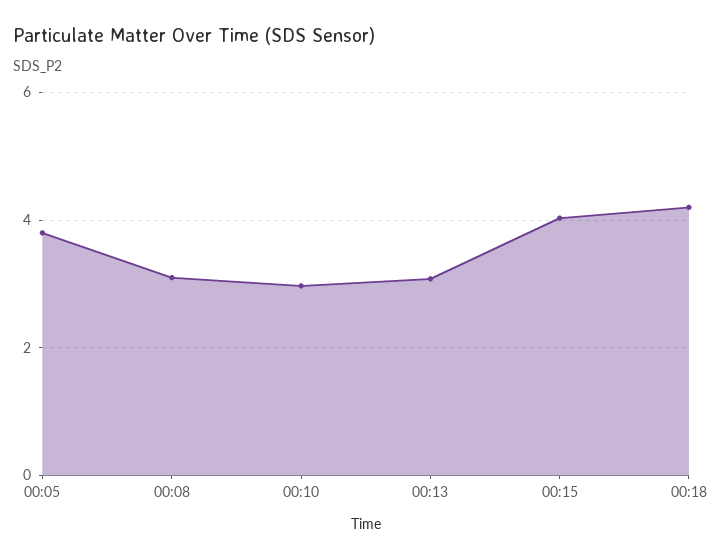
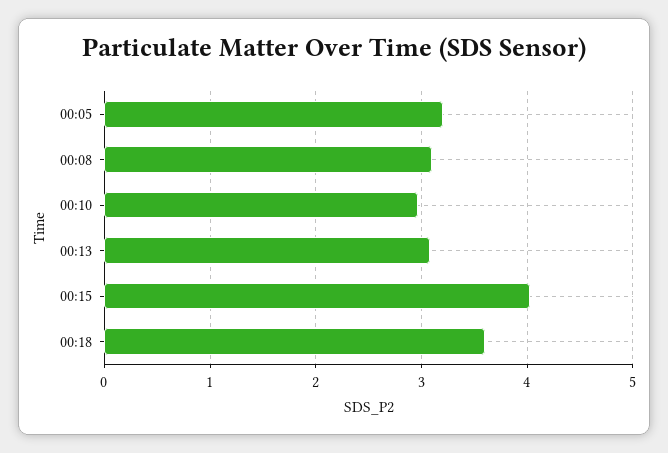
00:05: 3.8 -> 3.2
00:18: 4.2 -> 3.6

